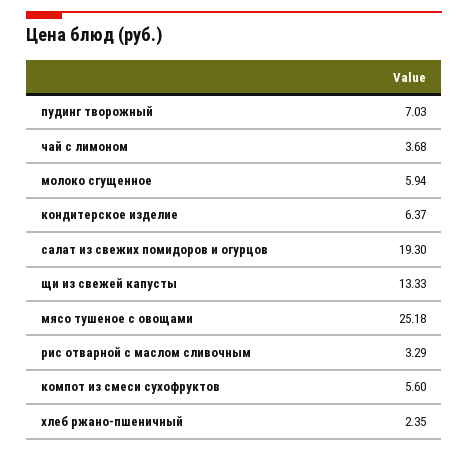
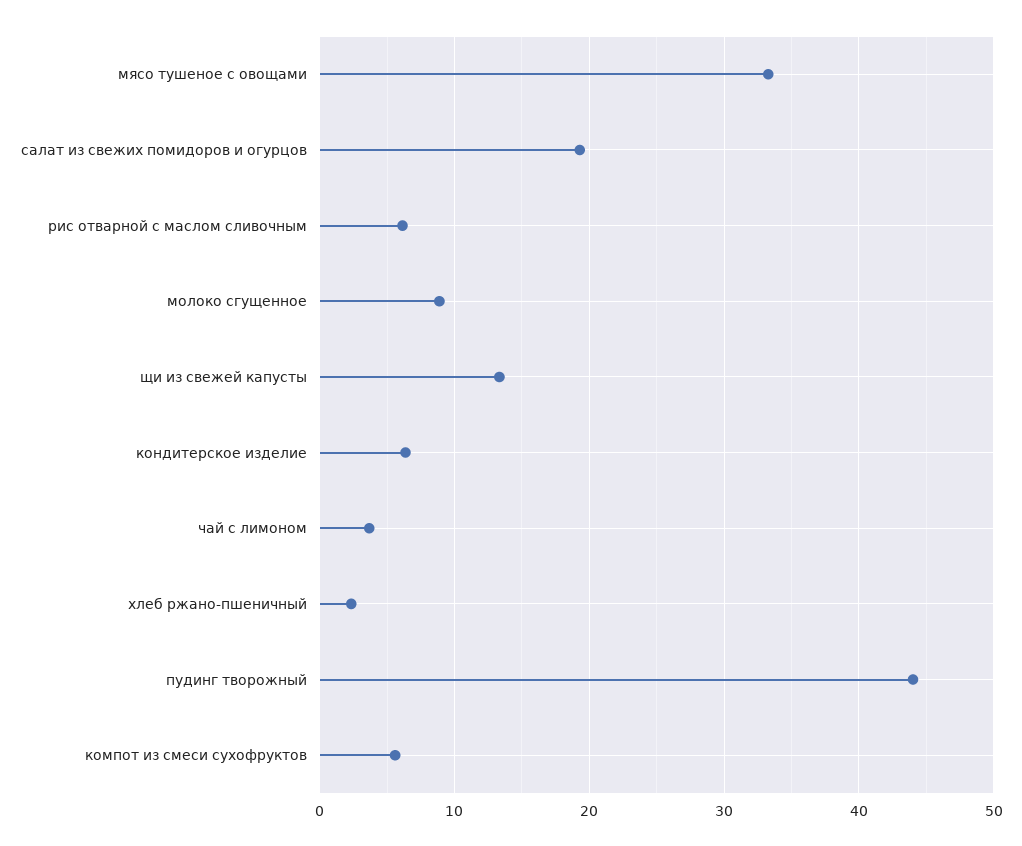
пудинг творожный: 7.03 -> 44
молоко сгущенное: 5.94 -> 9
мясо тушеное с овощами: 25.18 -> 33
рис отварной с маслом сливочным: 3.29 -> 6

